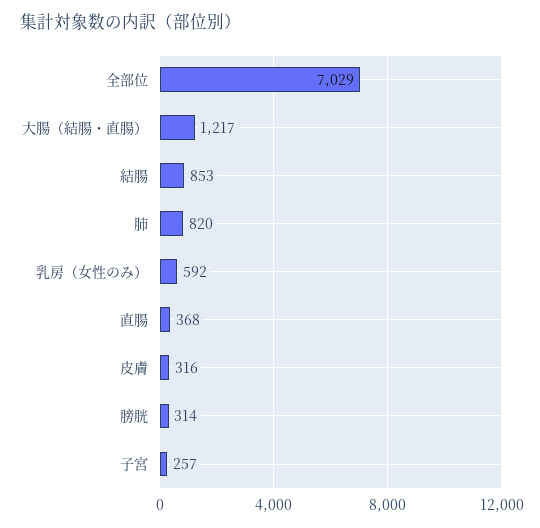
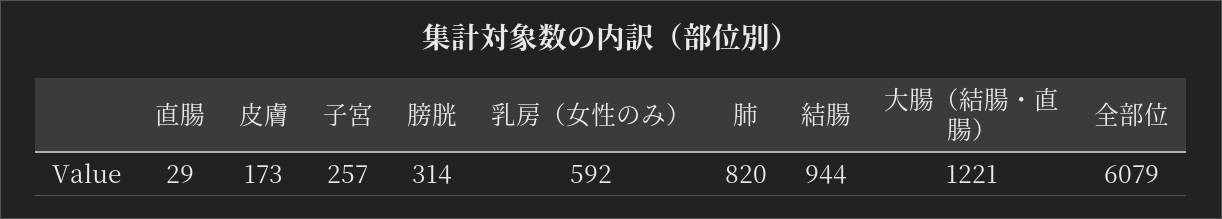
全部位: 7029 -> 6079
大腸（結腸・直腸）: 1217 -> 1221
結腸: 853 -> 944
直腸: 368 -> 29
皮膚: 316 -> 173

